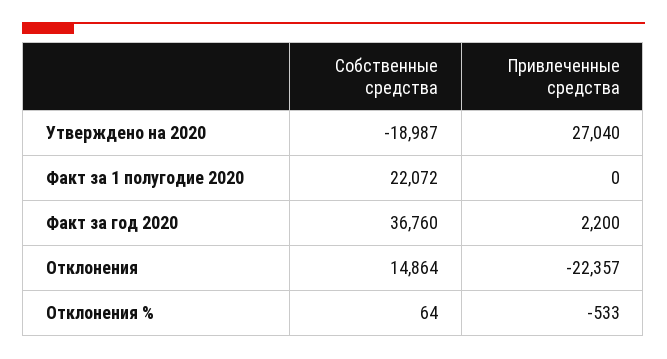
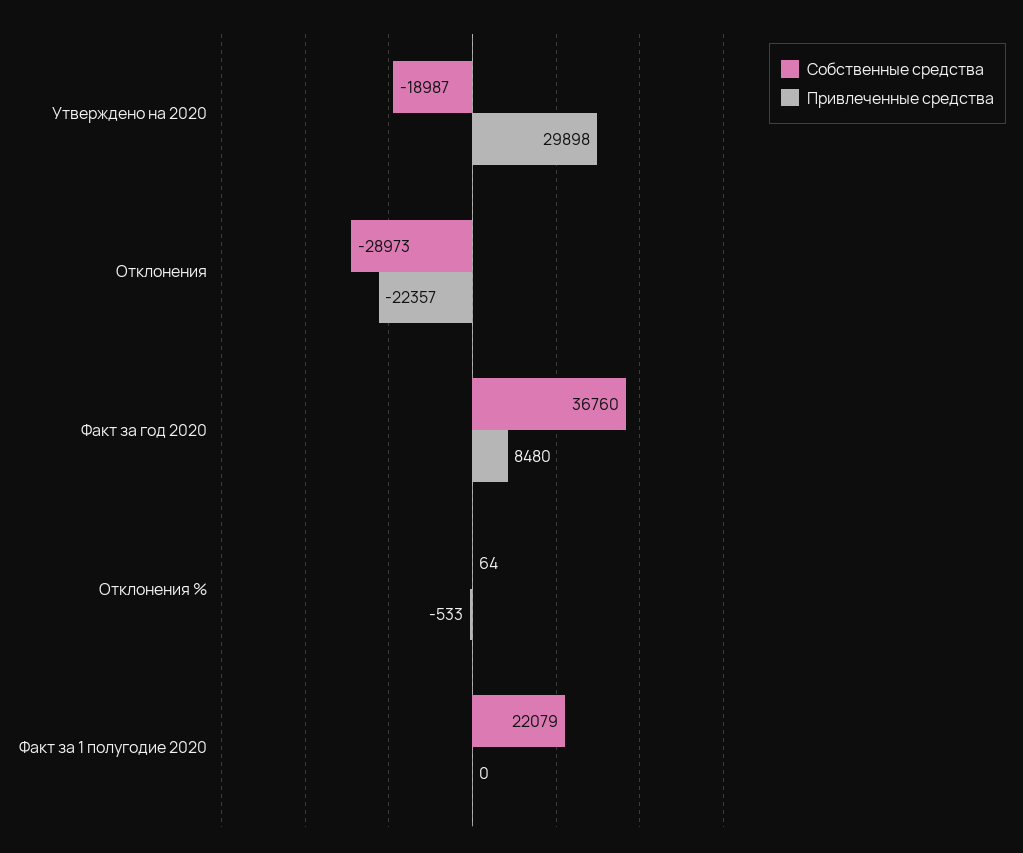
Привлеченные средства, Утверждено на 2020: 27040 -> 29898
Собственные средства, Факт за 1 полугодие 2020: 22072 -> 22079
Привлеченные средства, Факт за год 2020: 2200 -> 8480
Собственные средства, Отклонения: 14864 -> -28973

